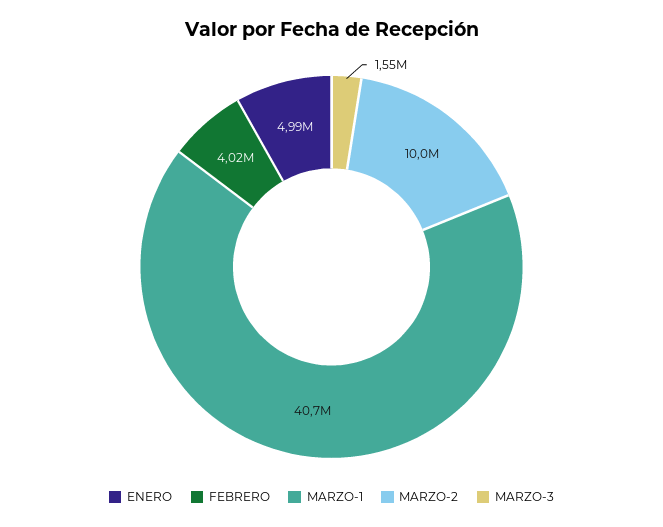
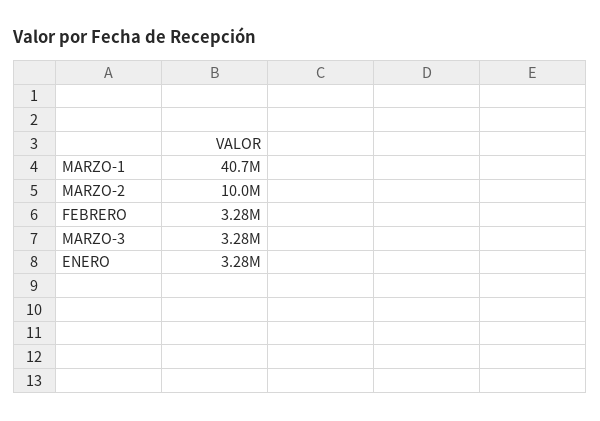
ENERO: 4990000 -> 3280000
FEBRERO: 4020000 -> 3280000
MARZO-3: 1550000 -> 3280000

